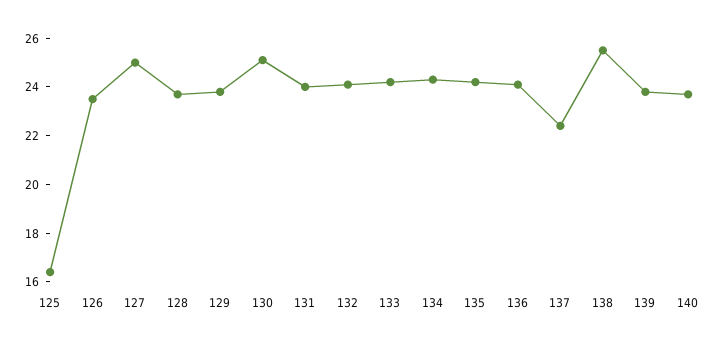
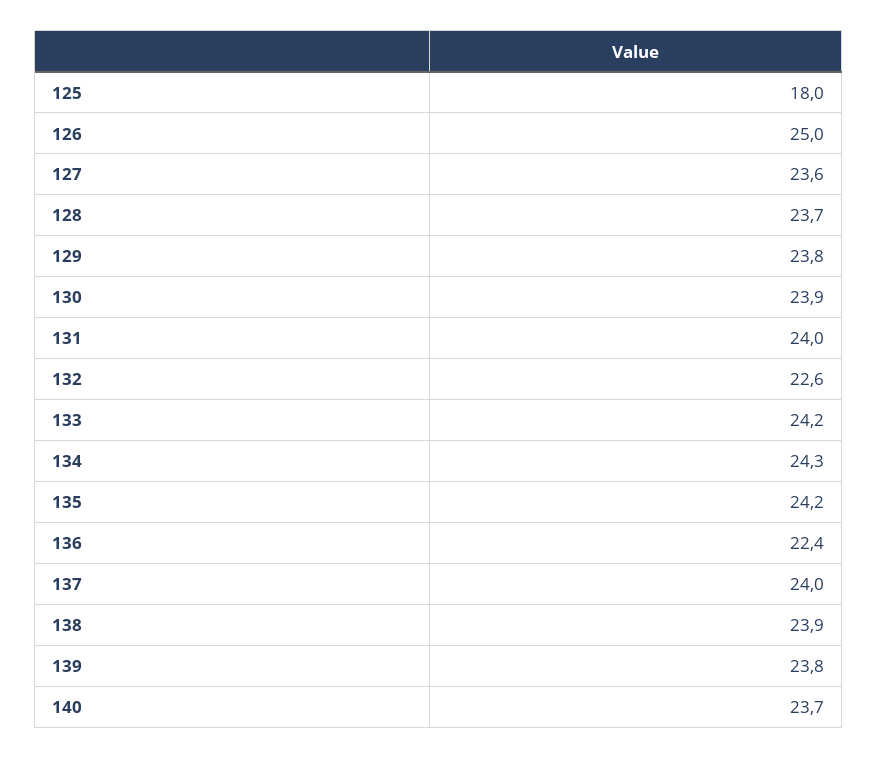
125: 16.5 -> 18
126: 23.5 -> 25
127: 25 -> 23.6
130: 25 -> 23.9
132: 24 -> 22.6
136: 24 -> 22.4
137: 22.5 -> 24
138: 25.5 -> 23.9

